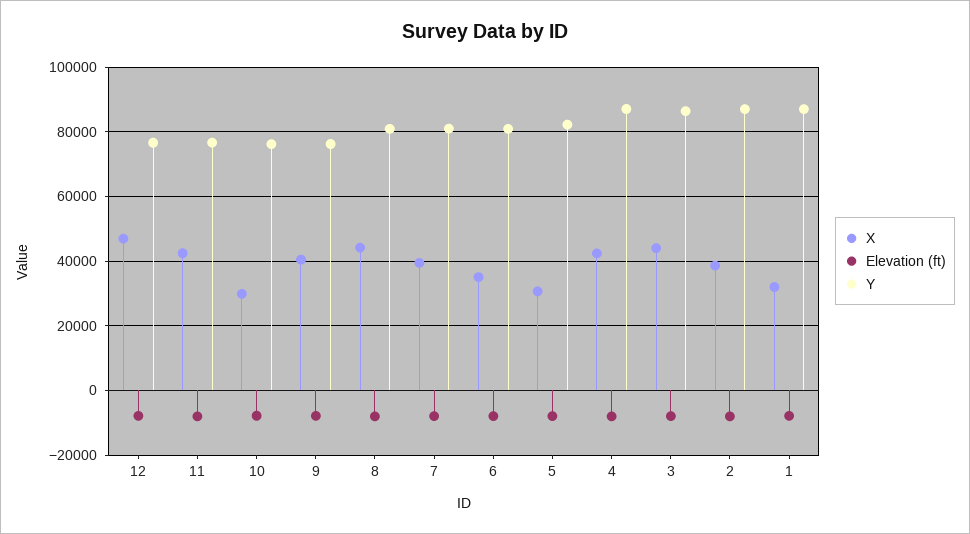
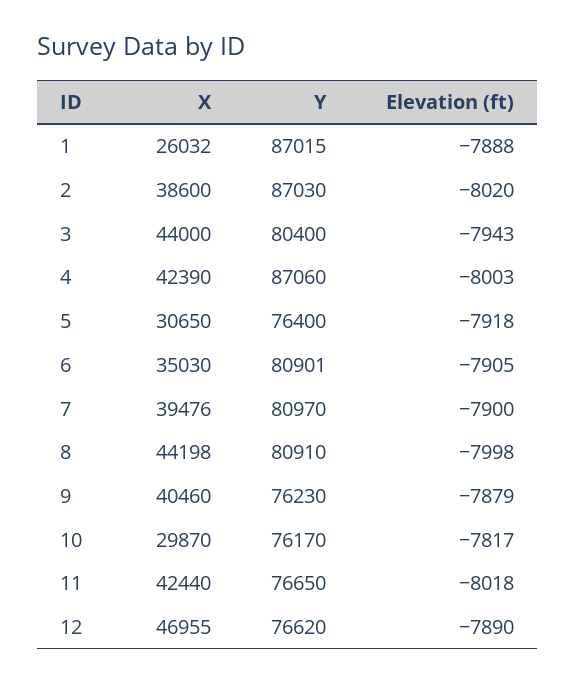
Y, 5: 82000 -> 76400
Y, 3: 86000 -> 80400
X, 1: 32000 -> 26032

